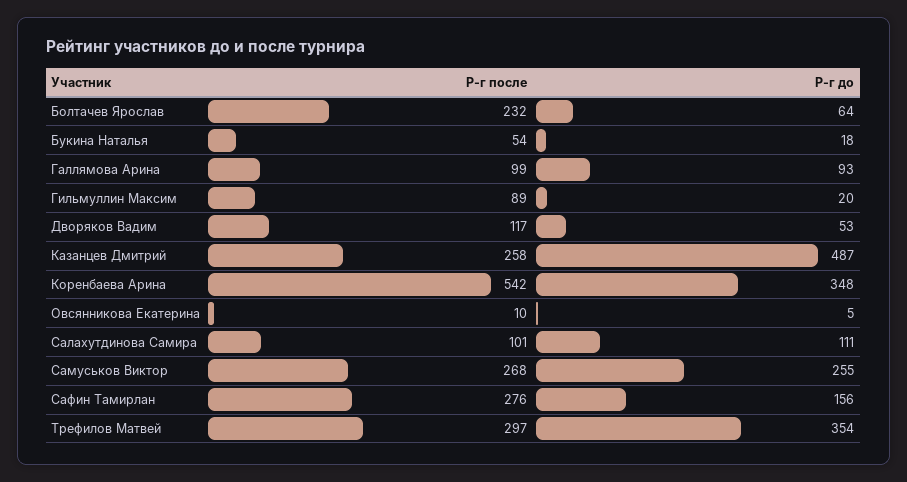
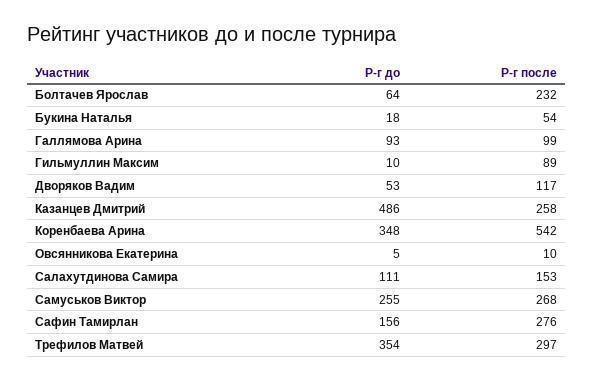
Р-г до, Гильмуллин Максим: 20 -> 10
Р-г до, Казанцев Дмитрий: 487 -> 486
Р-г после, Салахутдинова Самира: 101 -> 153

